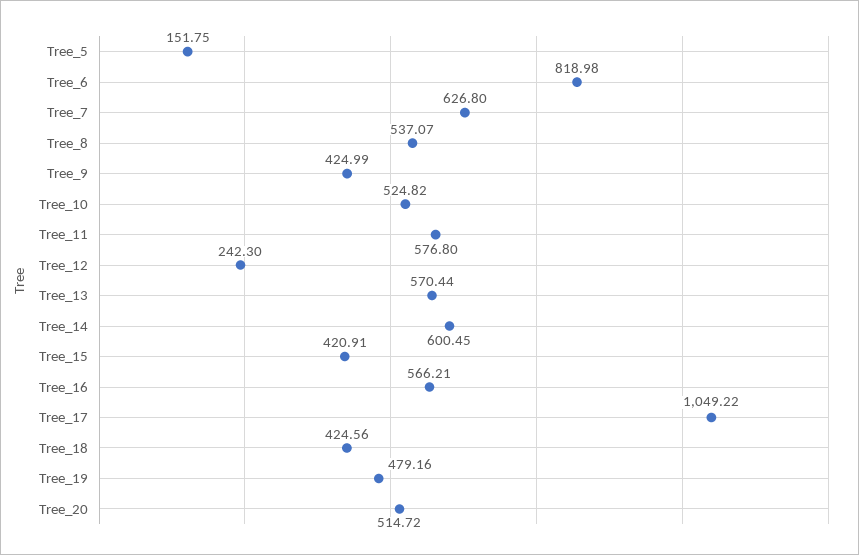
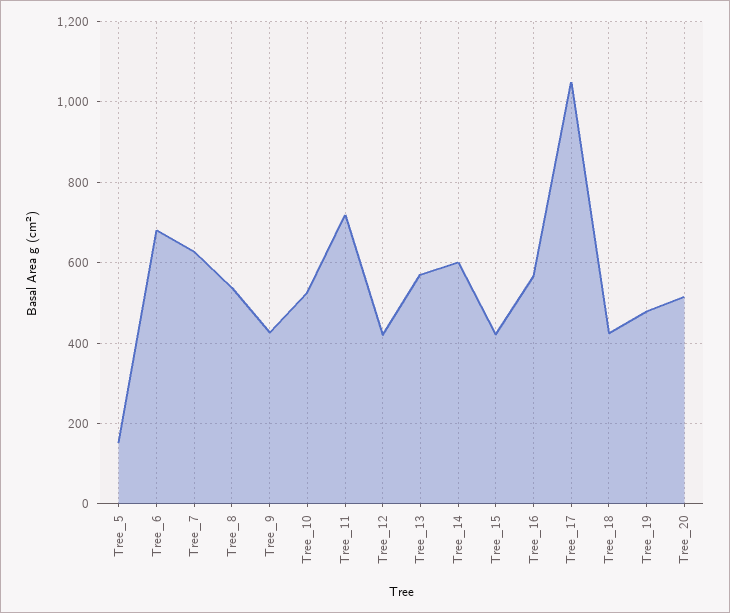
Tree_6: 818.98 -> 680
Tree_11: 576.8 -> 720
Tree_12: 242.3 -> 420

